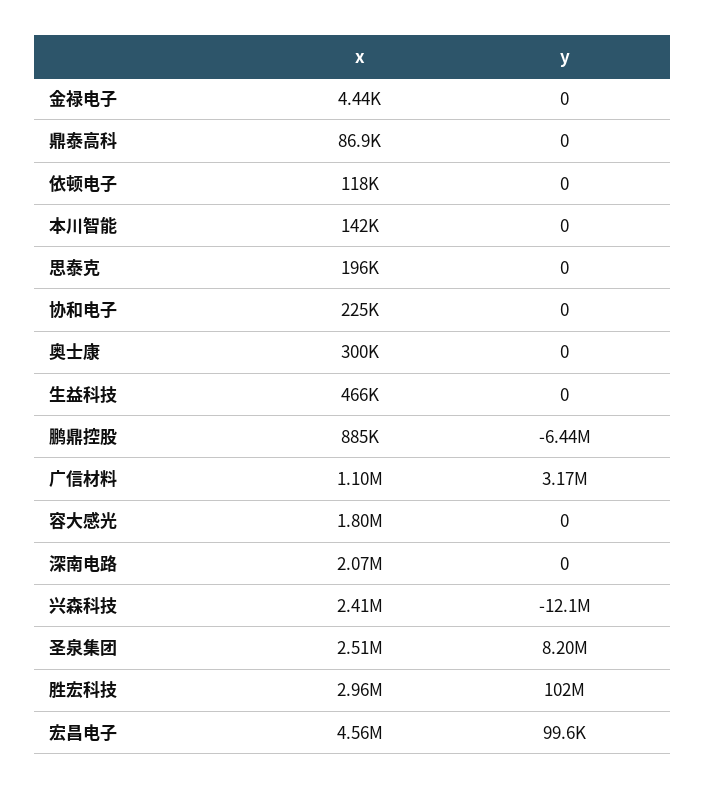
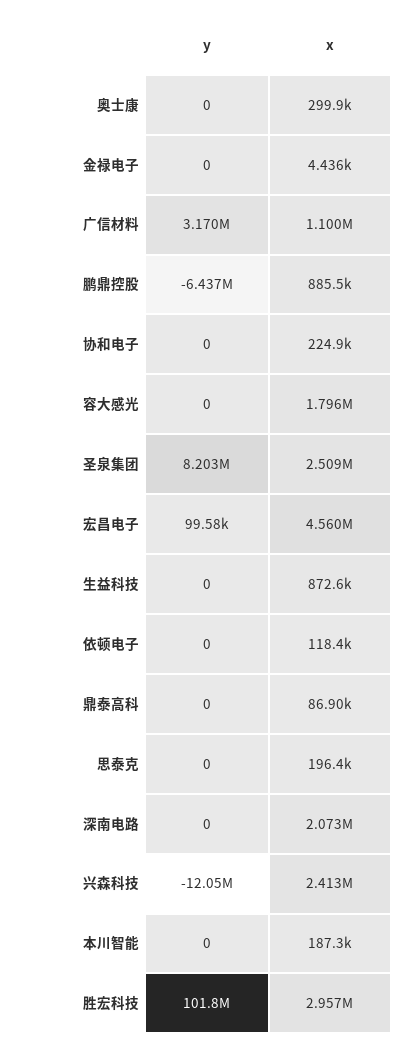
x, 本川智能: 142000 -> 187300
x, 生益科技: 466000 -> 872600

